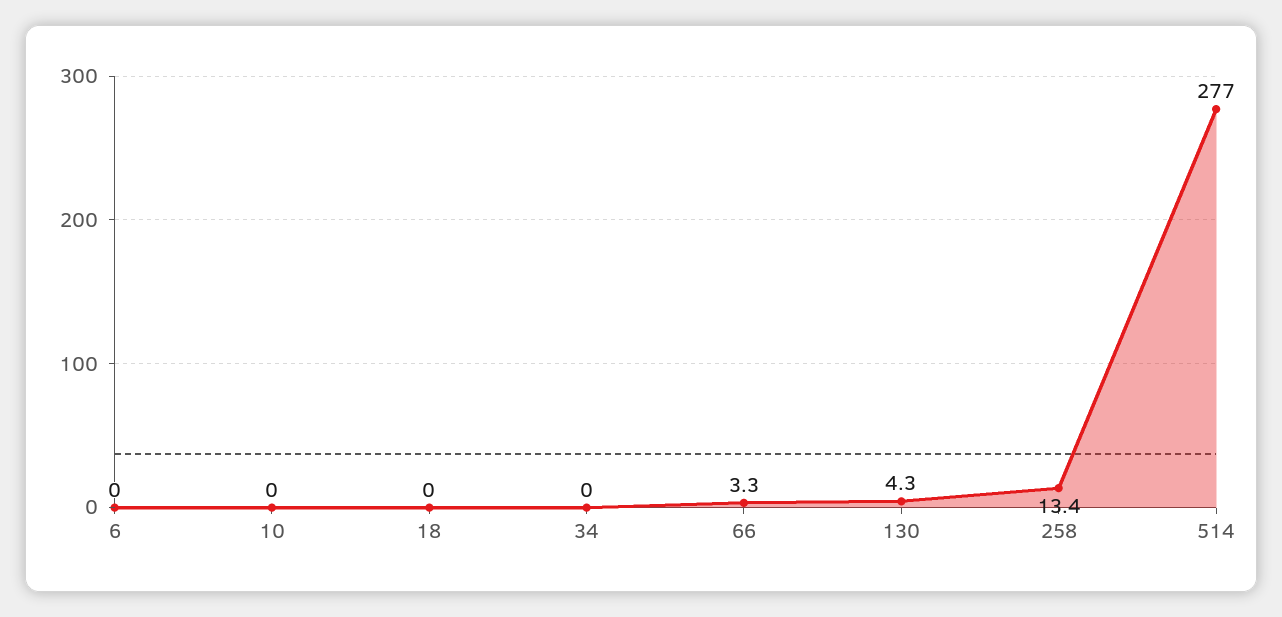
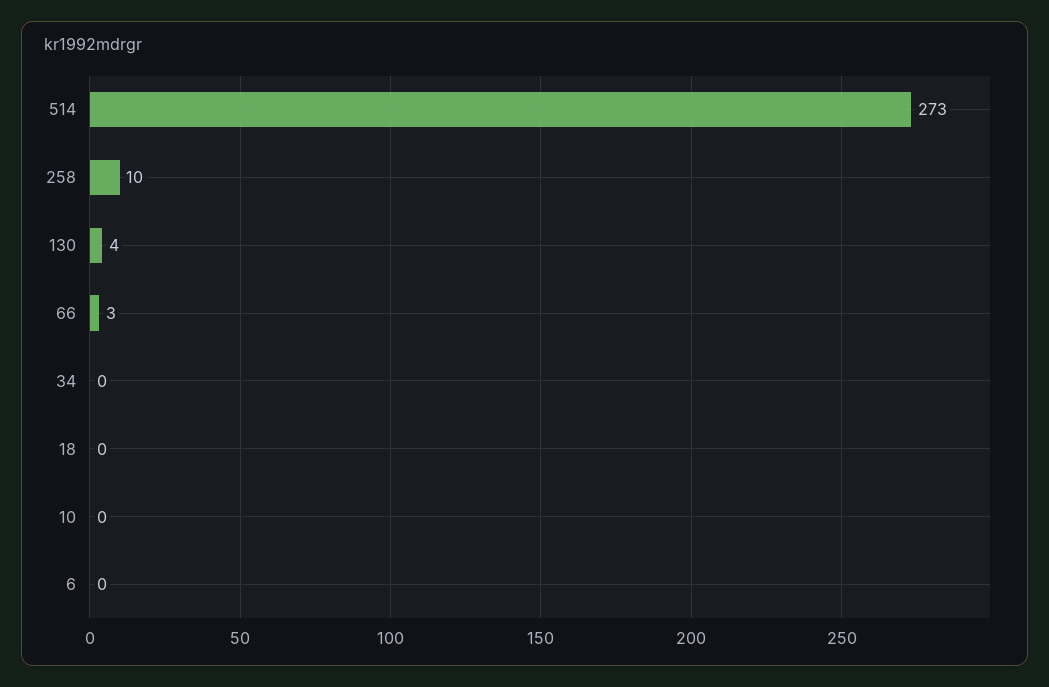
258: 13.4 -> 10
514: 277 -> 273

